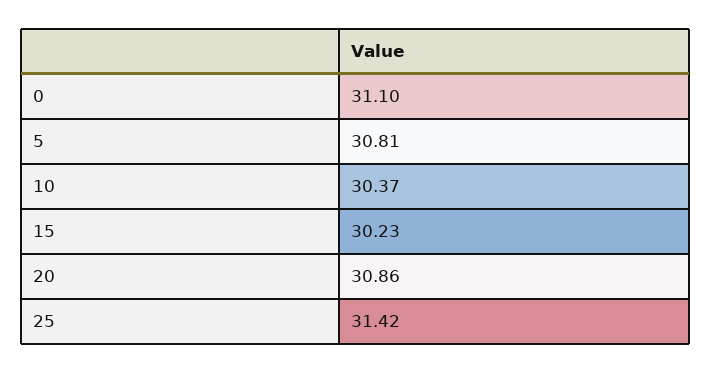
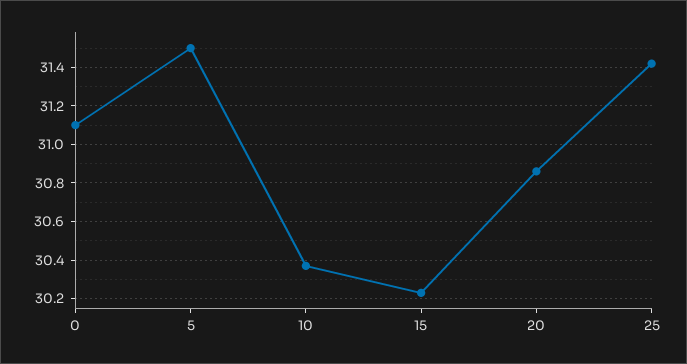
5: 30.81 -> 31.5

